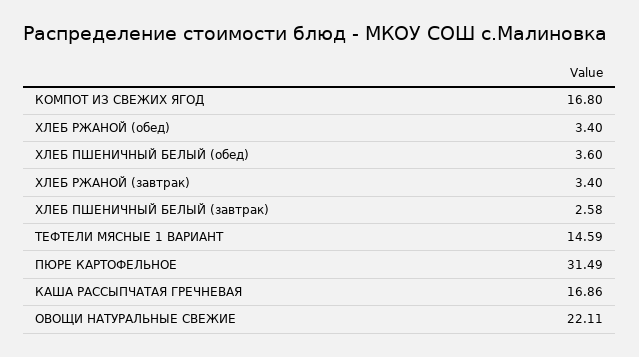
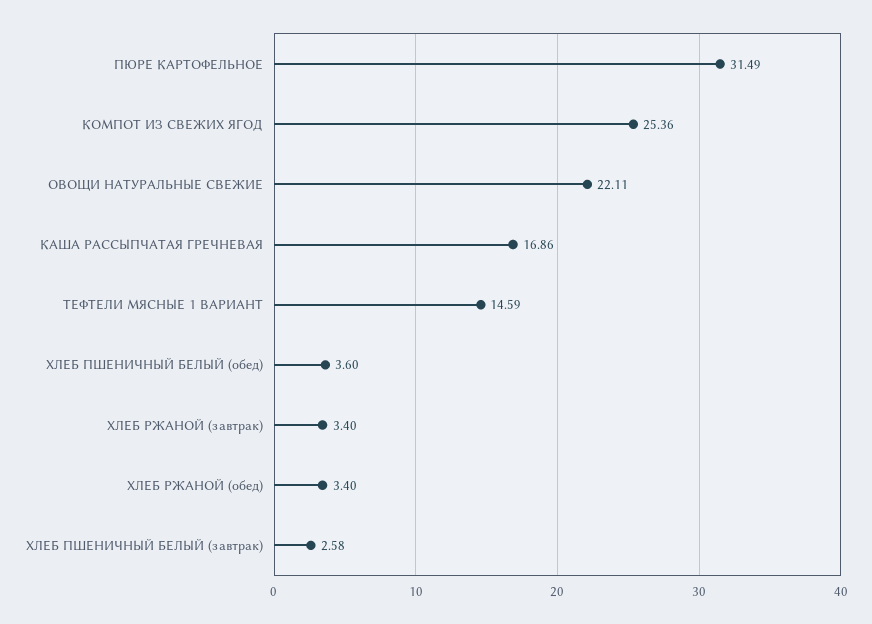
КОМПОТ ИЗ СВЕЖИХ ЯГОД: 16.8 -> 25.36

